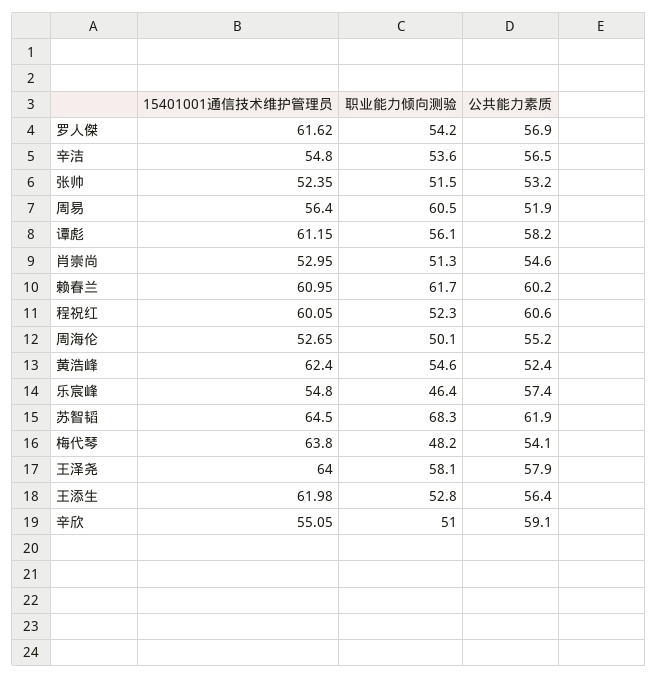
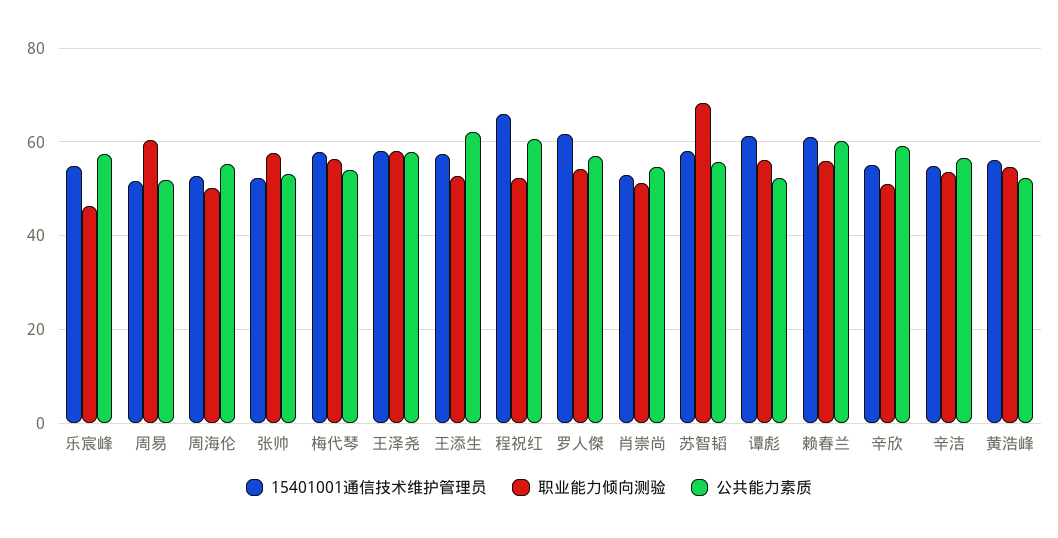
职业能力倾向测验, 张帅: 51.5 -> 58
15401001通信技术维护管理员, 周易: 56.4 -> 52
公共能力素质, 谭彪: 58.2 -> 52
职业能力倾向测验, 赖春兰: 61.7 -> 56
15401001通信技术维护管理员, 程祝红: 60.05 -> 66
15401001通信技术维护管理员, 黄浩峰: 62.4 -> 56
15401001通信技术维护管理员, 苏智韬: 64.5 -> 58
公共能力素质, 苏智韬: 61.9 -> 56
15401001通信技术维护管理员, 梅代琴: 63.8 -> 58
职业能力倾向测验, 梅代琴: 48.2 -> 56
15401001通信技术维护管理员, 王泽尧: 64 -> 58
15401001通信技术维护管理员, 王添生: 61.98 -> 58
公共能力素质, 王添生: 56.4 -> 62

